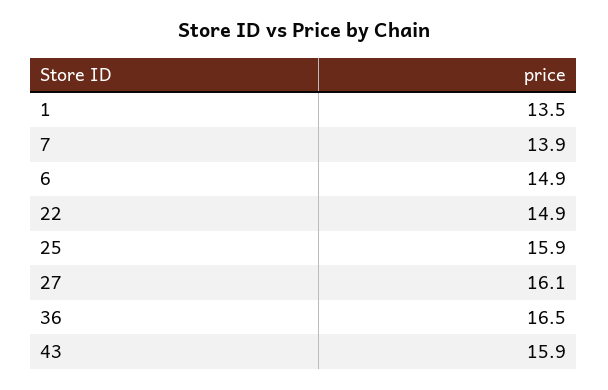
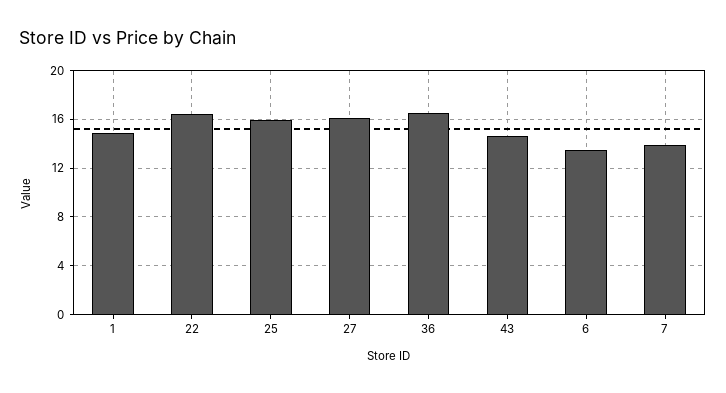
1: 13.5 -> 15
6: 14.9 -> 13.5
22: 14.9 -> 16.5
43: 15.9 -> 14.5

